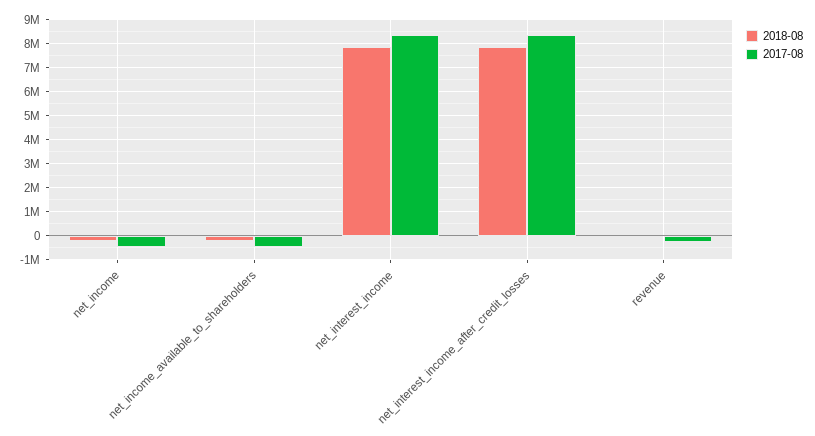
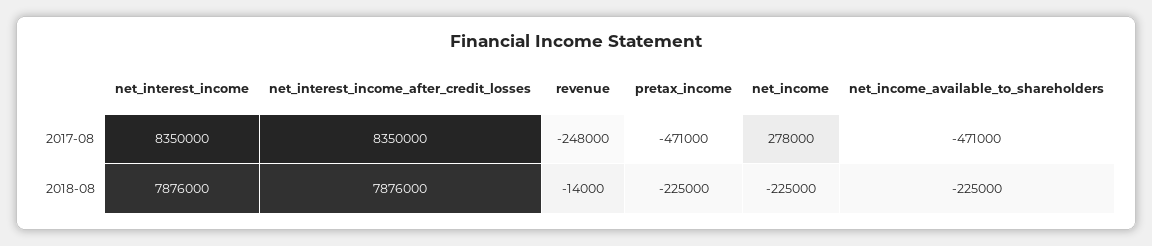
2017-08, net_income: -500000 -> 278000
2017-08, pretax_income: none -> -471000
2018-08, pretax_income: none -> -225000

